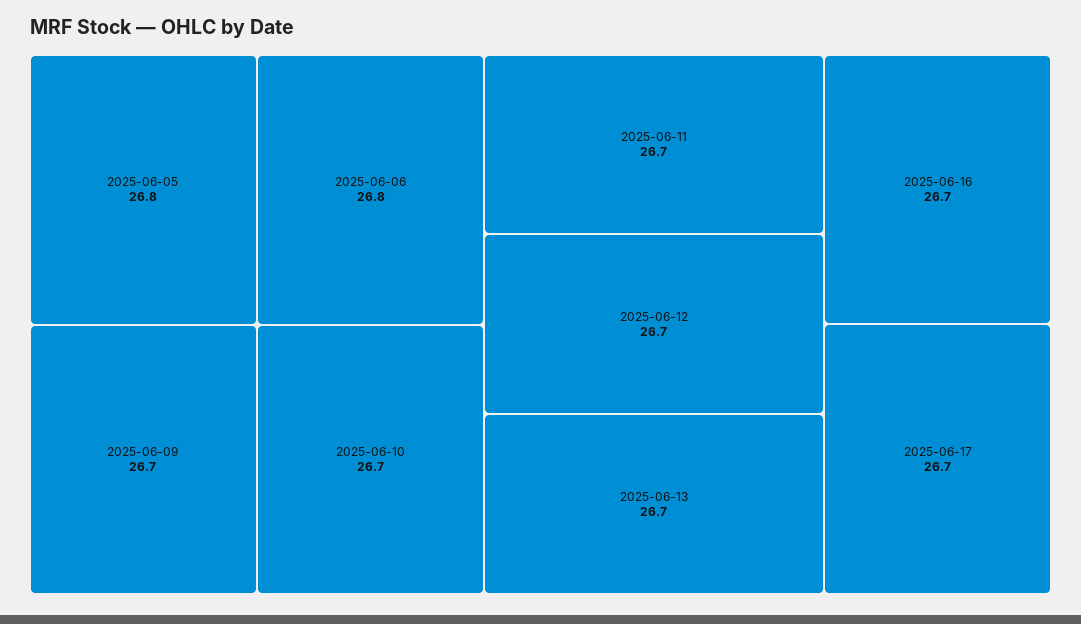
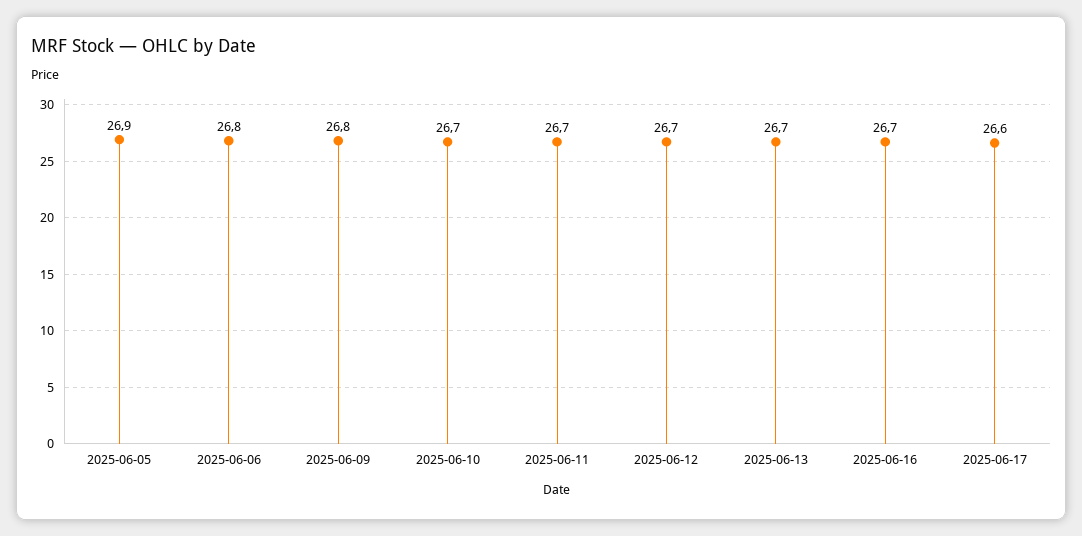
2025-06-05: 26.8 -> 26.9
2025-06-09: 26.7 -> 26.8
2025-06-17: 26.7 -> 26.6

